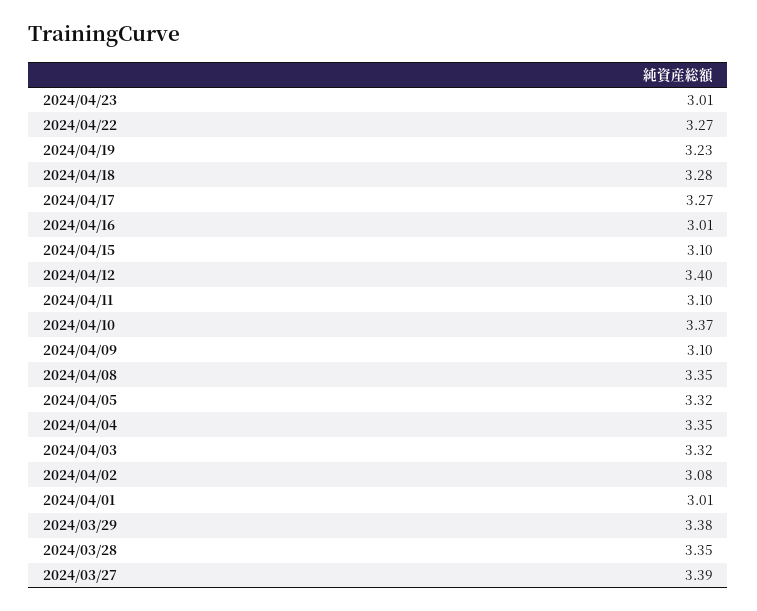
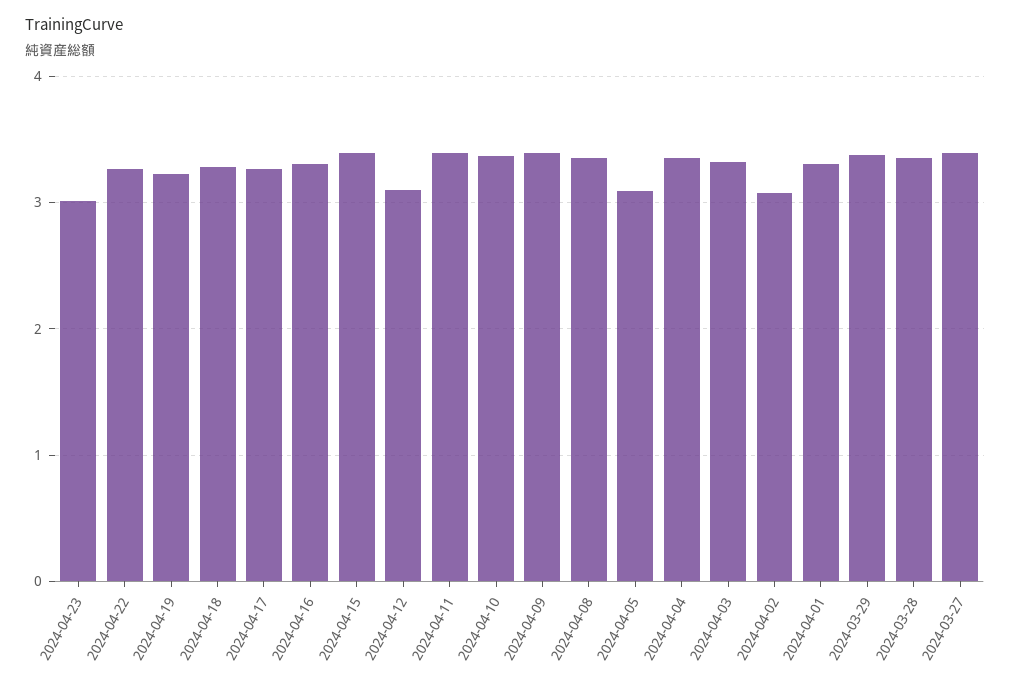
2024/04/16: 3.01 -> 3.3
2024/04/15: 3.1 -> 3.4
2024/04/12: 3.4 -> 3.1
2024/04/11: 3.1 -> 3.4
2024/04/09: 3.1 -> 3.4
2024/04/05: 3.32 -> 3.1
2024/04/01: 3.01 -> 3.3

